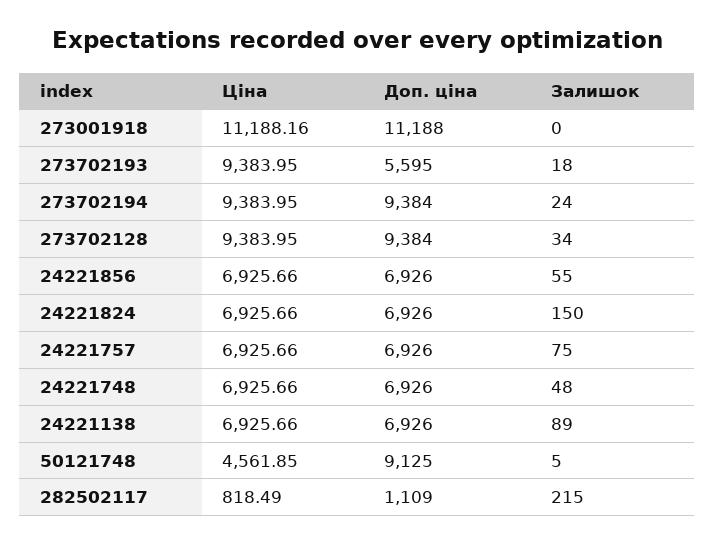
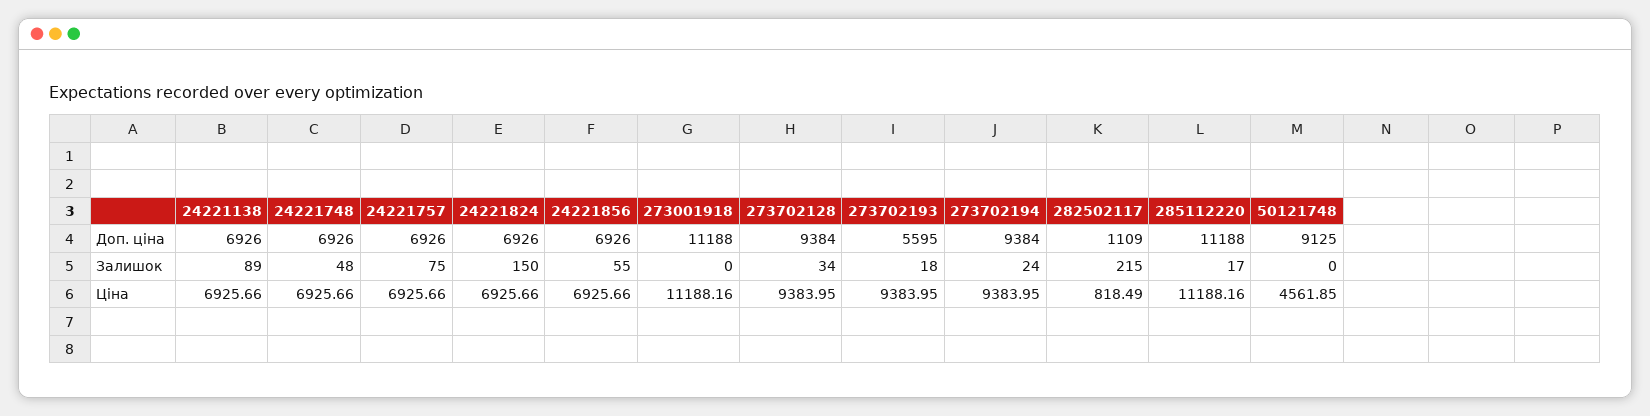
Залишок, 50121748: 5 -> 0
Доп. ціна, 285112220: none -> 11188
Залишок, 285112220: none -> 17
Ціна, 285112220: none -> 11188.16

